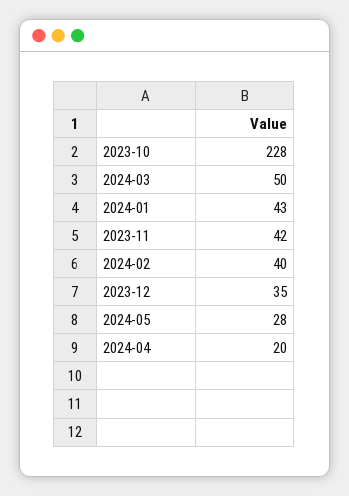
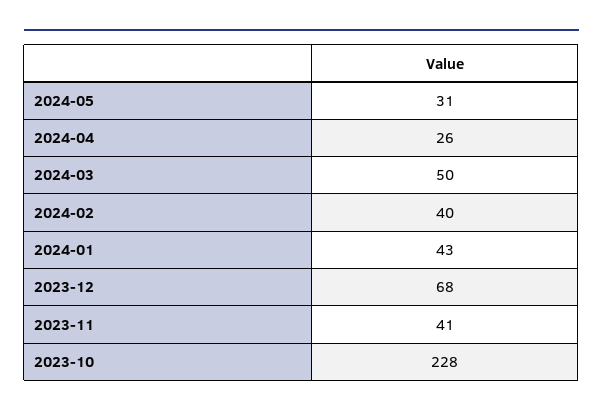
2023-11: 42 -> 41
2023-12: 35 -> 68
2024-05: 28 -> 31
2024-04: 20 -> 26

